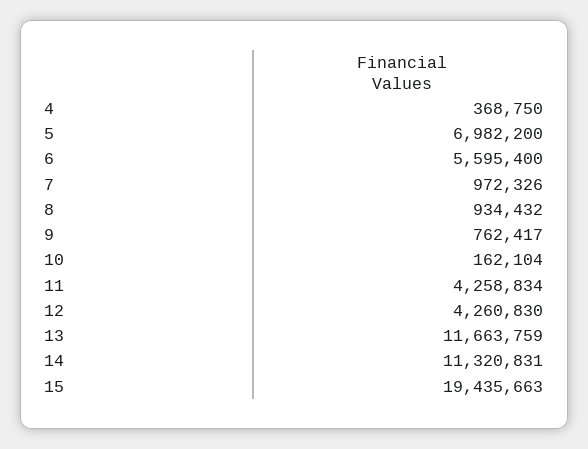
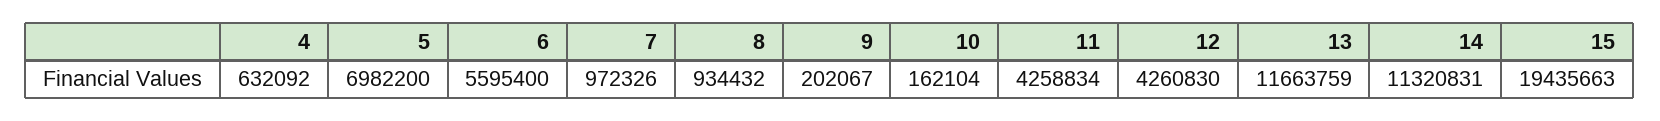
4: 368750 -> 632092
9: 762417 -> 202067

